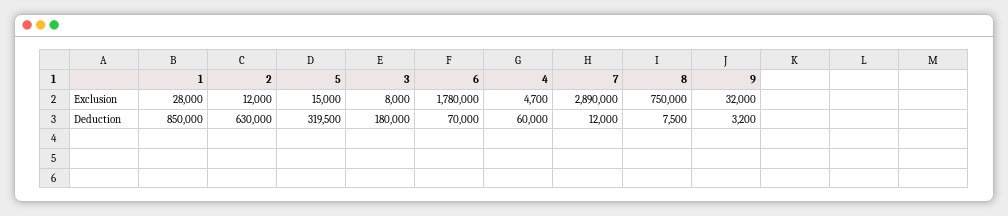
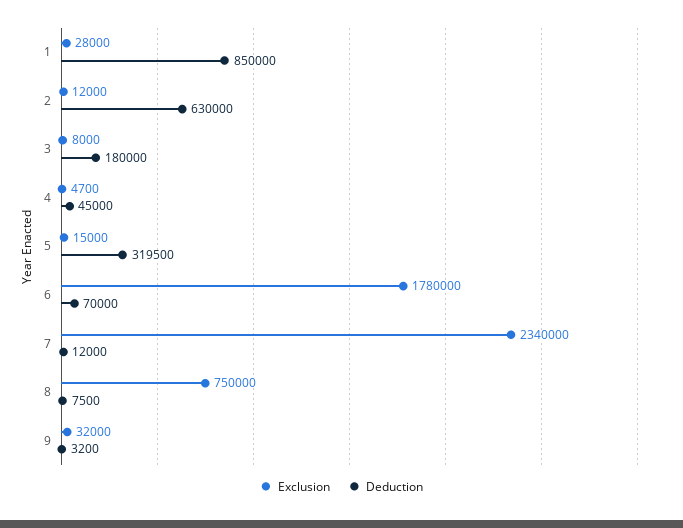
Exclusion, 7: 2890000 -> 2340000
Deduction, 4: 60000 -> 45000

